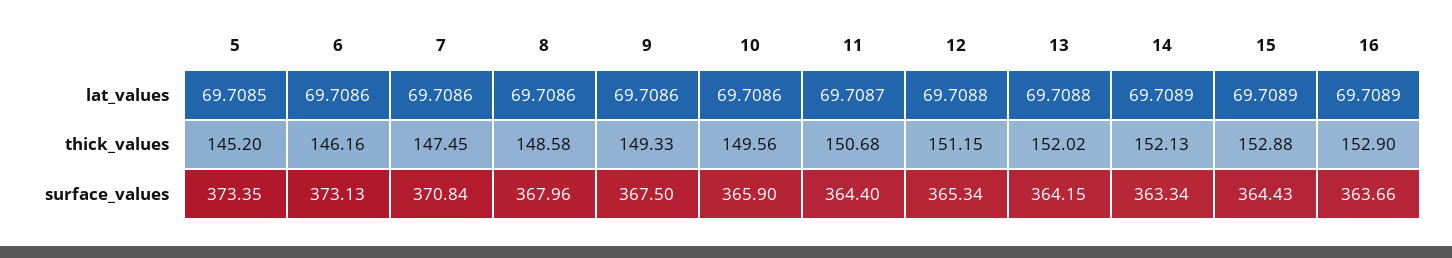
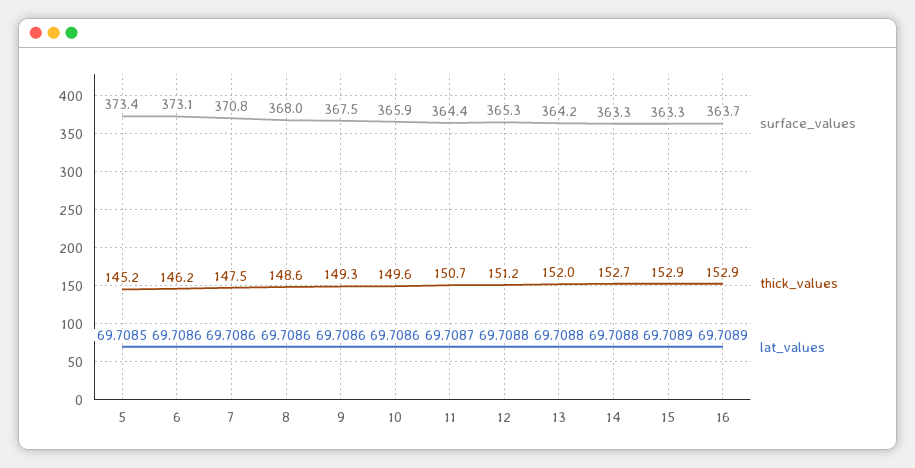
lat_values, 14: 69.7089 -> 69.7088
thick_values, 14: 152.13 -> 152.7
surface_values, 15: 364.43 -> 363.3

